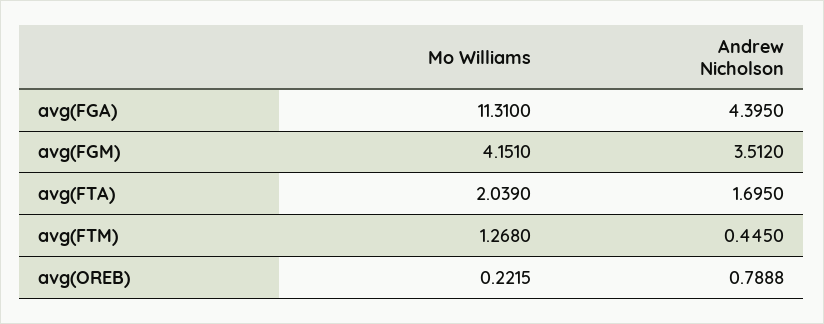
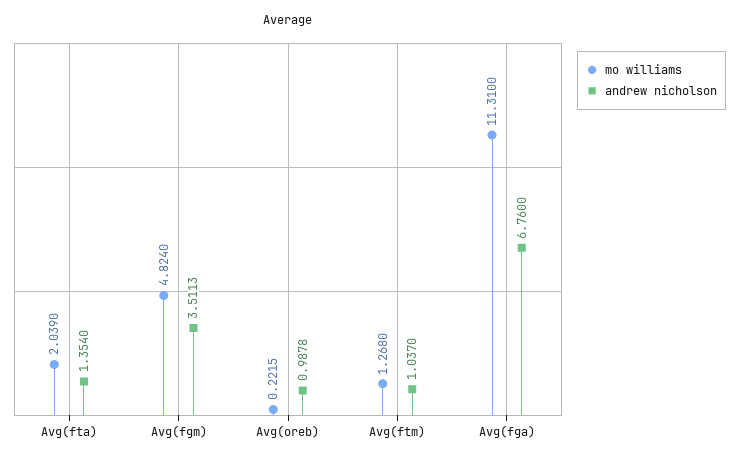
Andrew Nicholson, avg(FGA): 4.395 -> 6.76
Mo Williams, avg(FGM): 4.151 -> 4.824
Andrew Nicholson, avg(FGM): 3.512 -> 3.5113
Andrew Nicholson, avg(FTA): 1.695 -> 1.354
Andrew Nicholson, avg(FTM): 0.445 -> 1.037
Andrew Nicholson, avg(OREB): 0.7888 -> 0.9878

